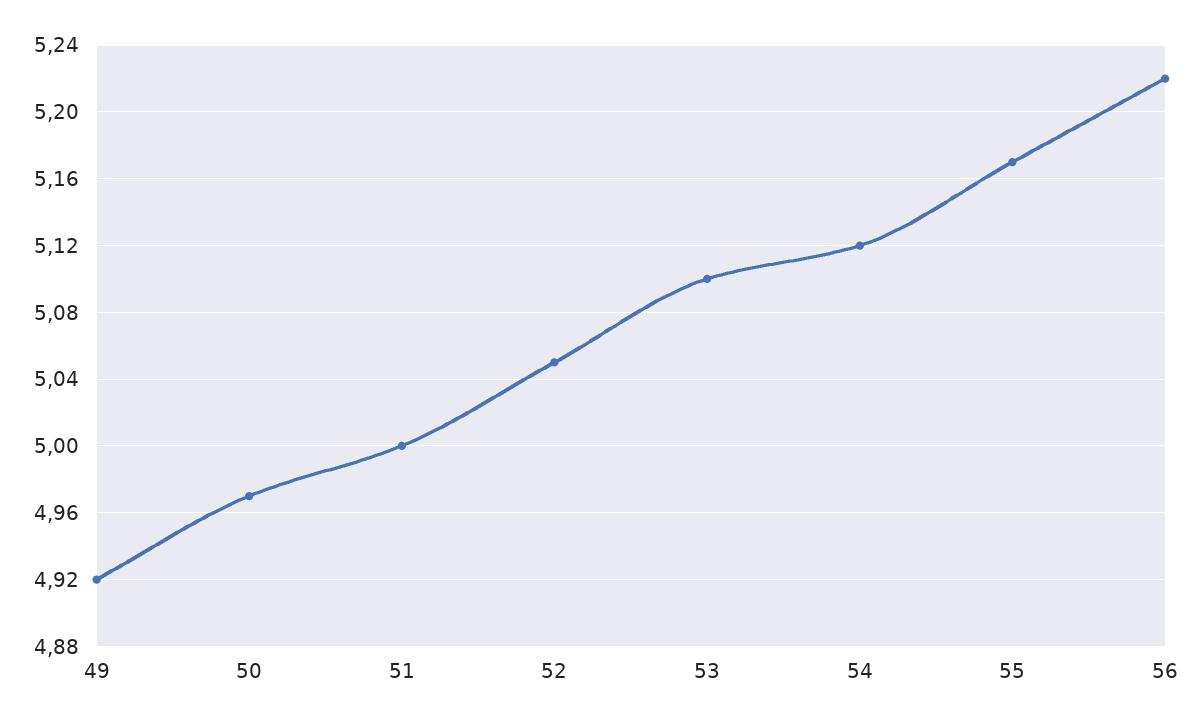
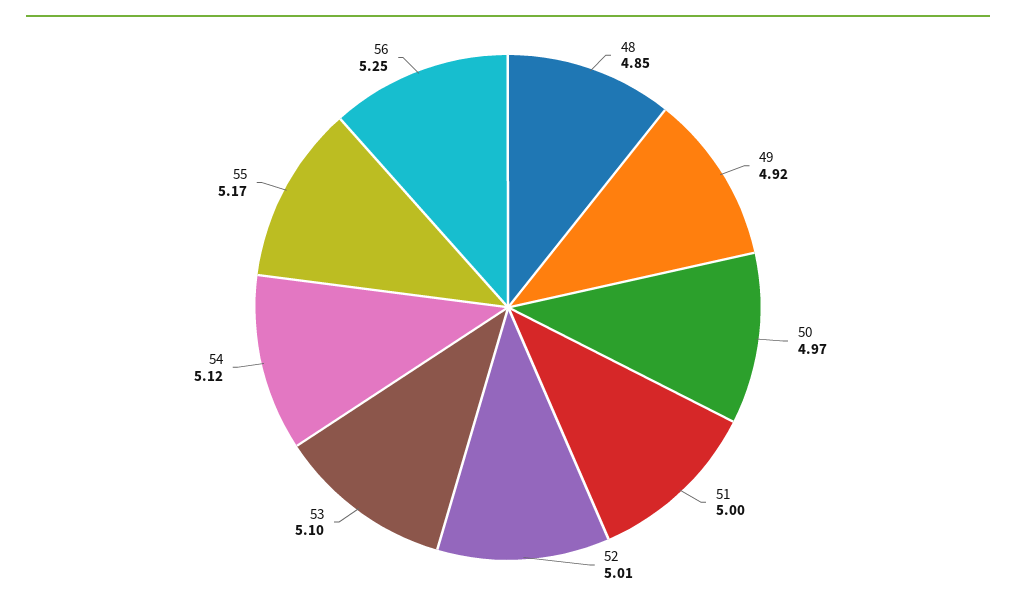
52: 5.05 -> 5.01
56: 5.22 -> 5.25
48: none -> 4.85

